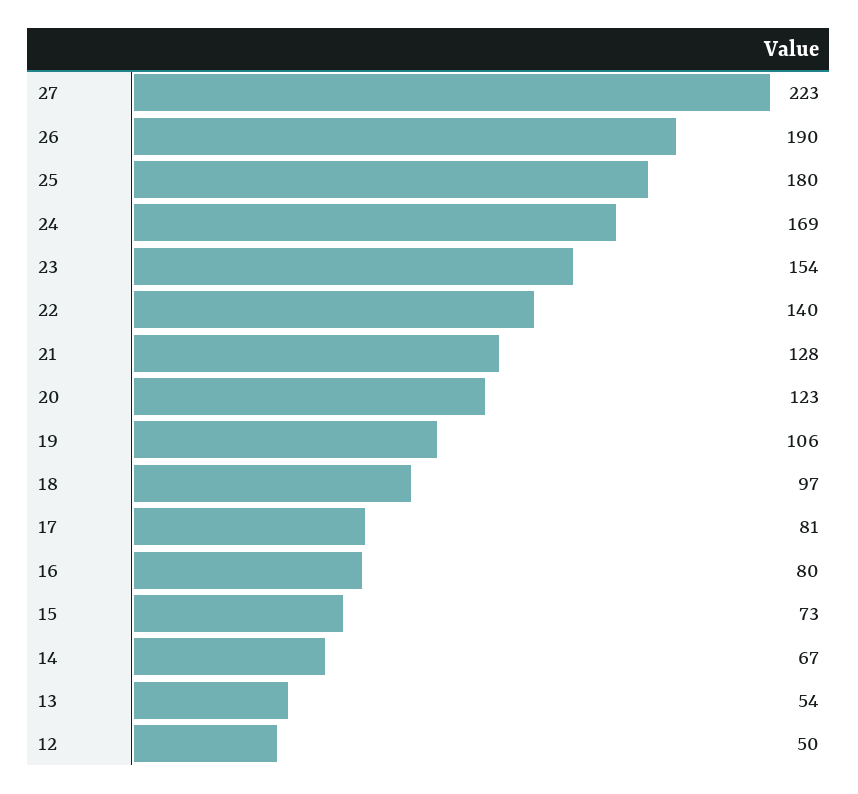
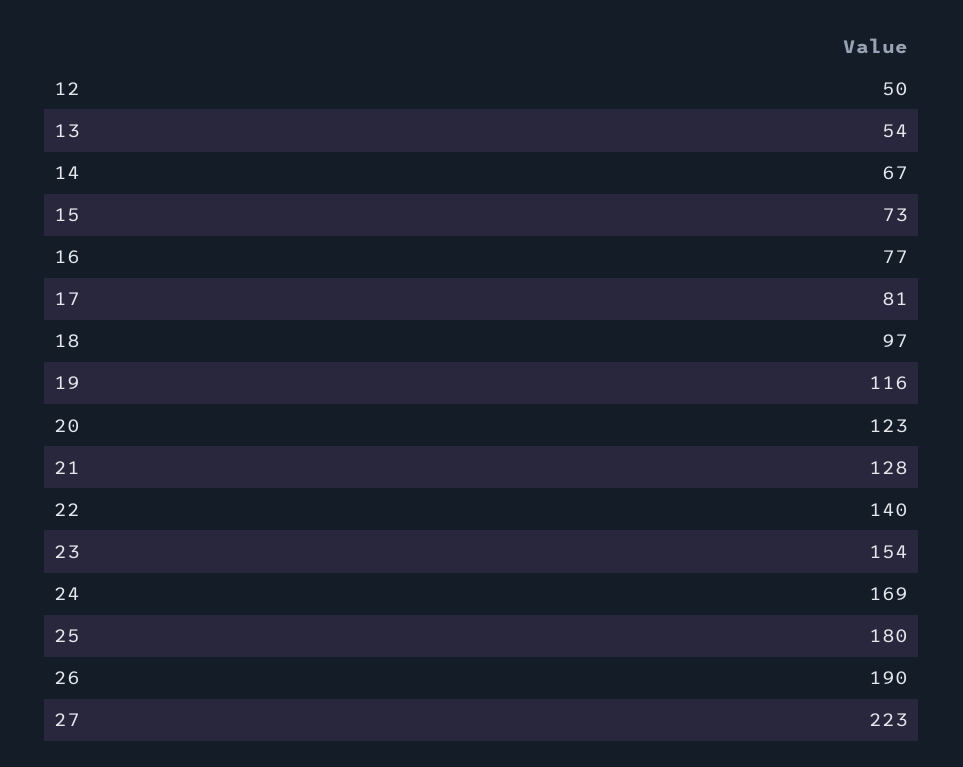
19: 106 -> 116
16: 80 -> 77

